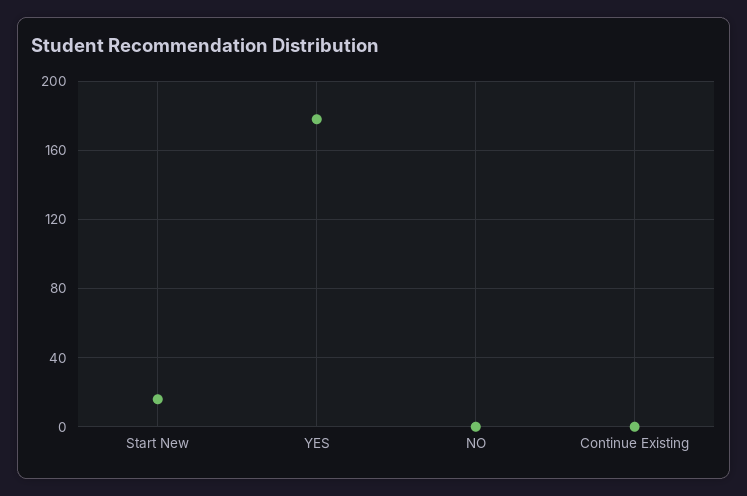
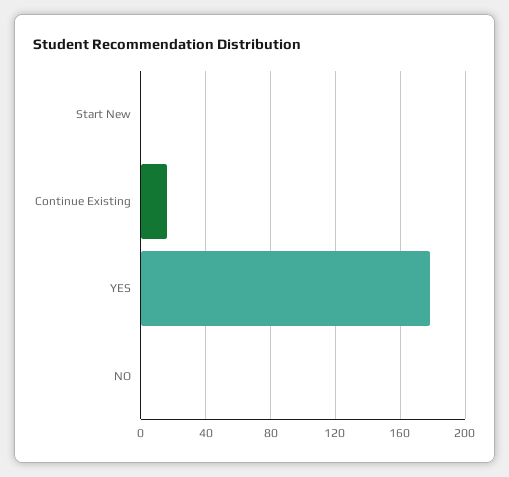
Start New: 15 -> 0
Continue Existing: 0 -> 15

